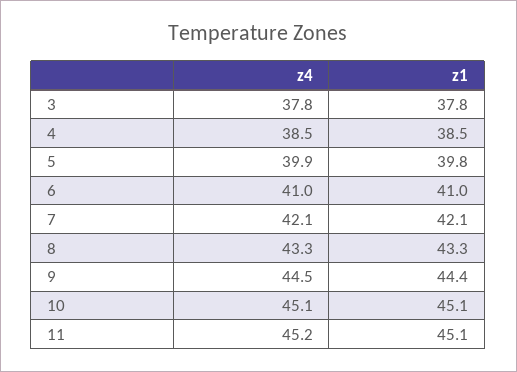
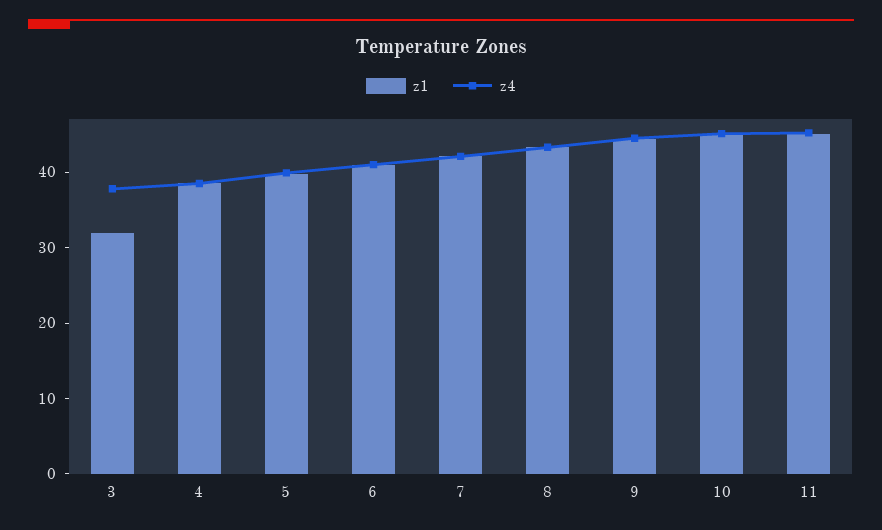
z1, 3: 37.8 -> 32

